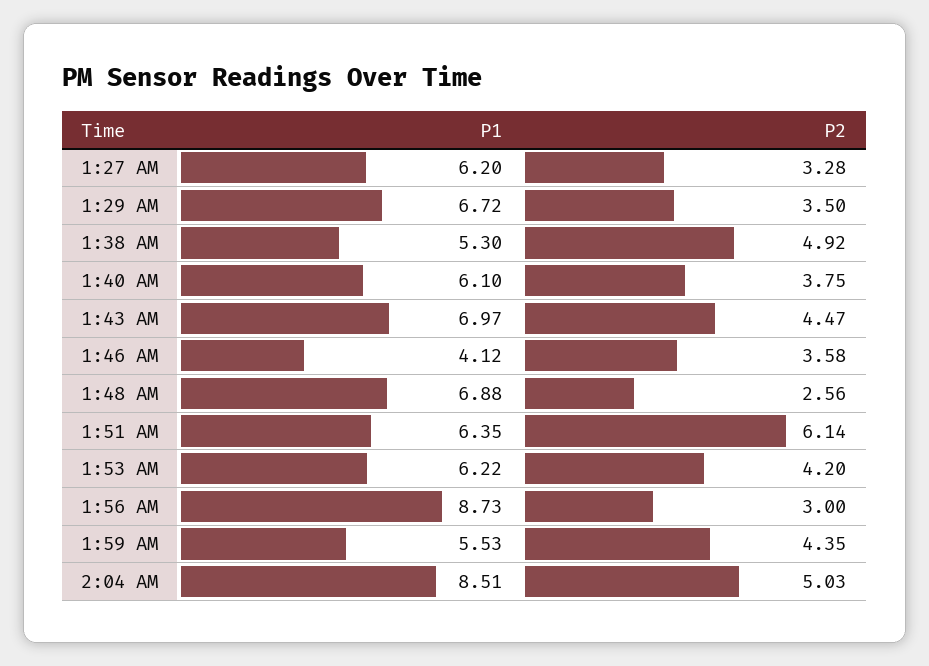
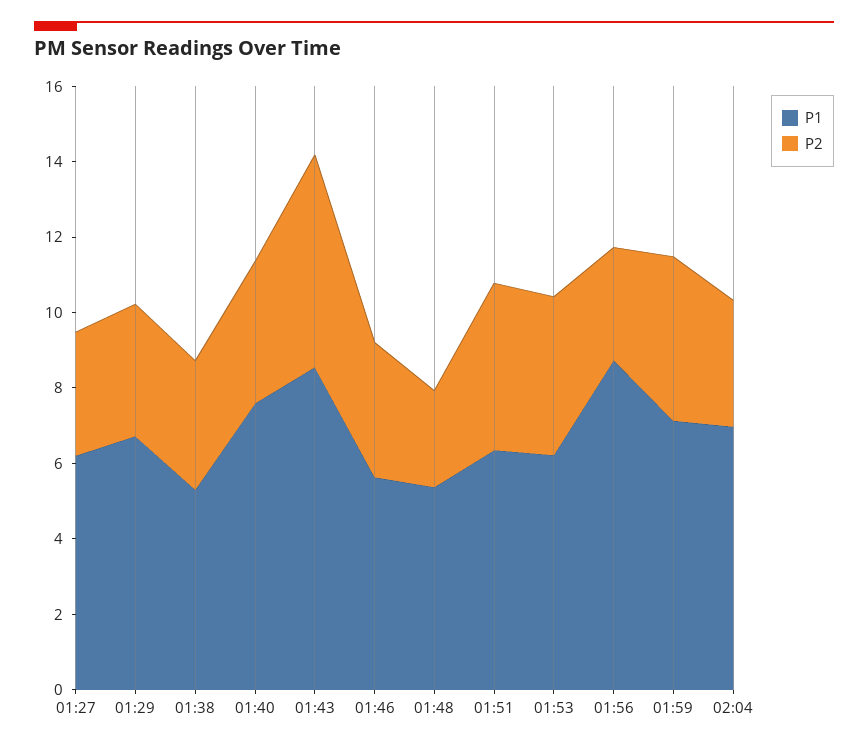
P2, 1:38 AM: 4.92 -> 3.5
P1, 1:40 AM: 6.1 -> 7.5
P1, 1:43 AM: 6.97 -> 8.5
P2, 1:43 AM: 4.47 -> 5.5
P1, 1:46 AM: 4.12 -> 5.5
P1, 1:48 AM: 6.88 -> 5.5
P2, 1:51 AM: 6.14 -> 4.5
P1, 1:59 AM: 5.53 -> 7
P1, 2:04 AM: 8.51 -> 7
P2, 2:04 AM: 5.03 -> 3.5

